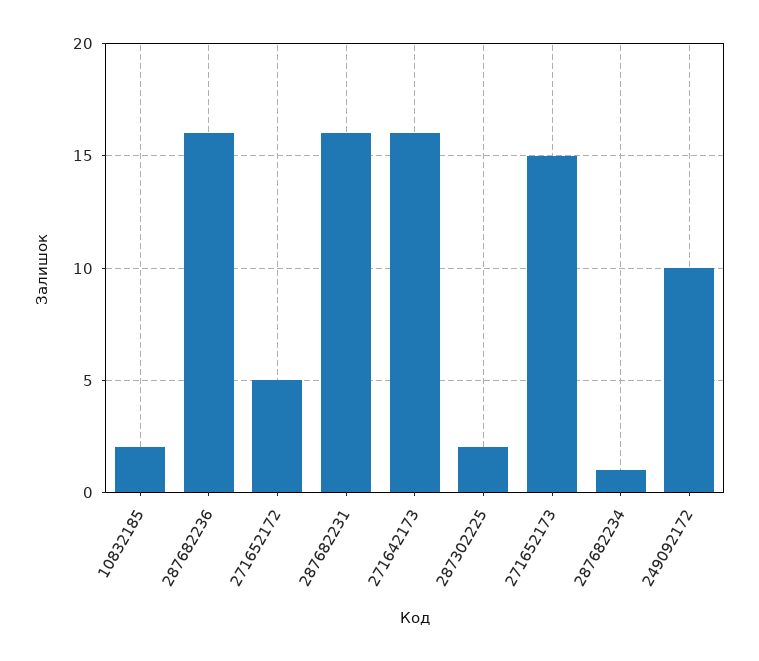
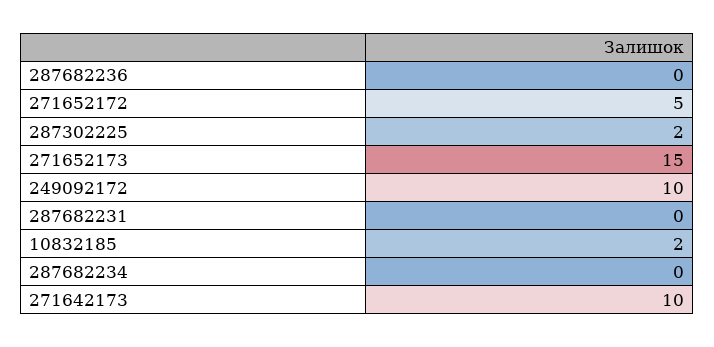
287682236: 16 -> 0
287682231: 16 -> 0
271642173: 16 -> 10
287682234: 1 -> 0

